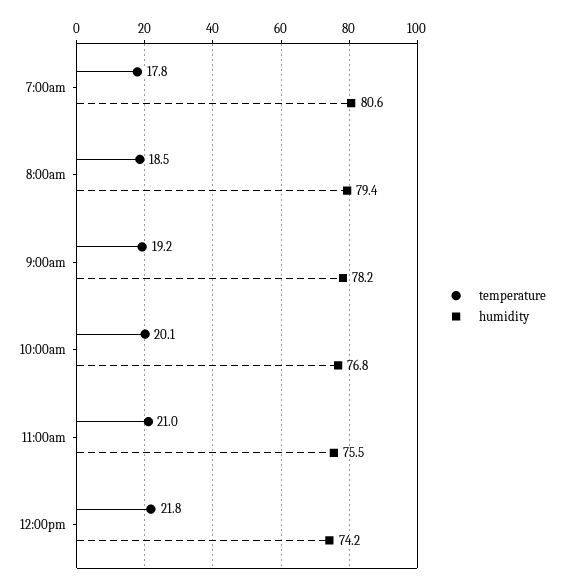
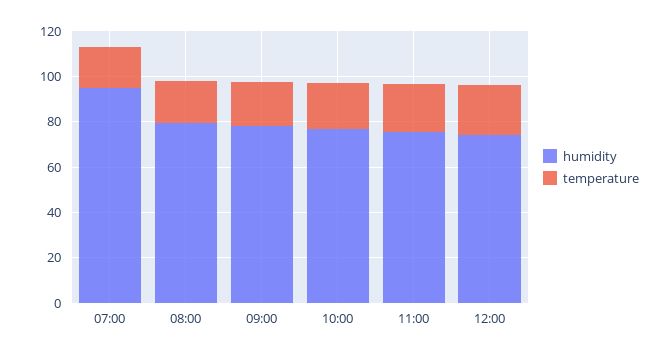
humidity, 7:00am: 80.6 -> 95

